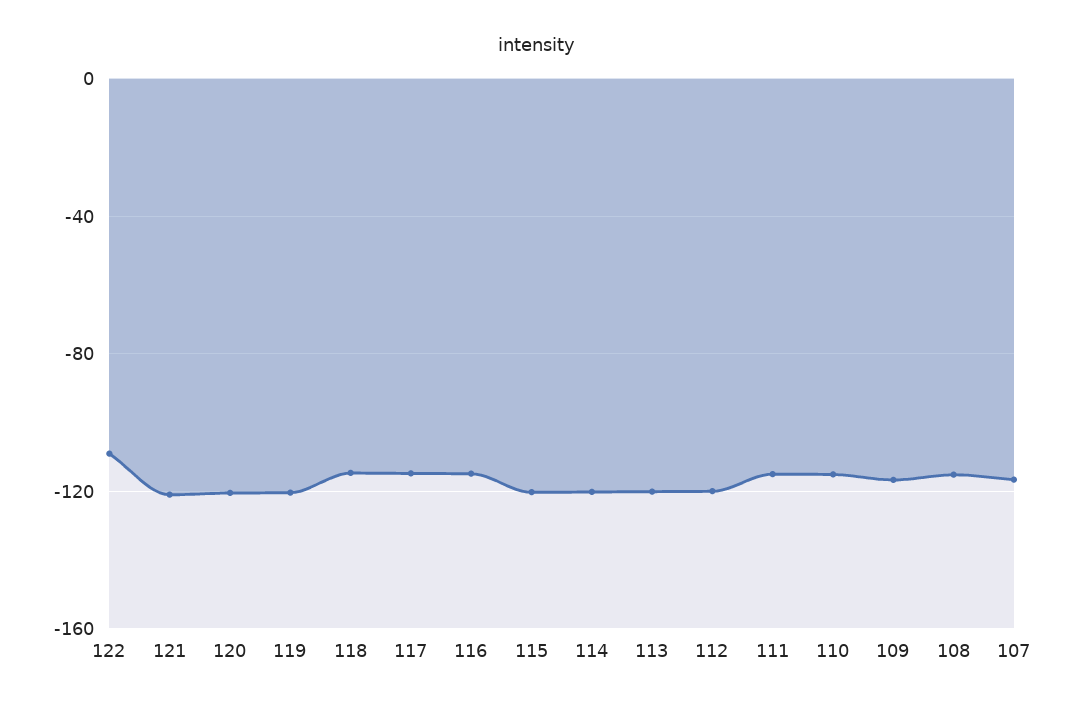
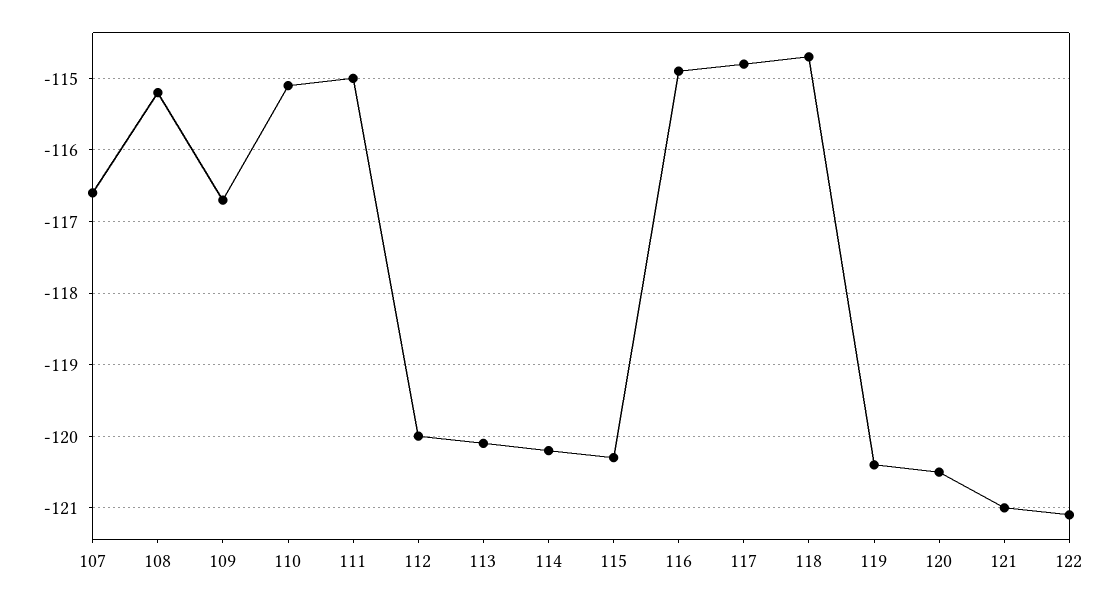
122: -110 -> -121.1

